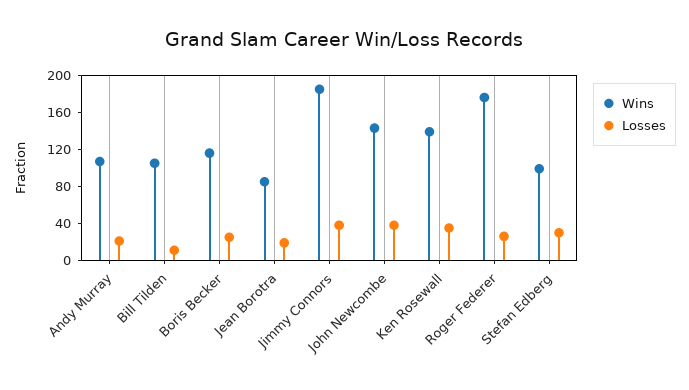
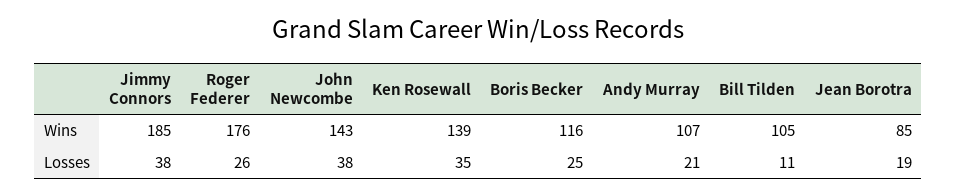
Wins, Stefan Edberg: 100 -> none
Losses, Stefan Edberg: 30 -> none

